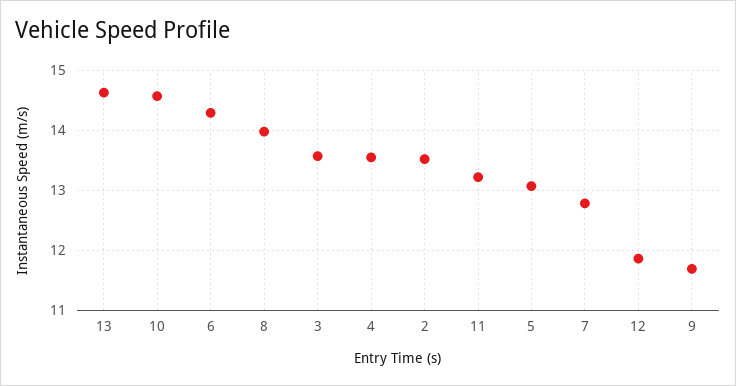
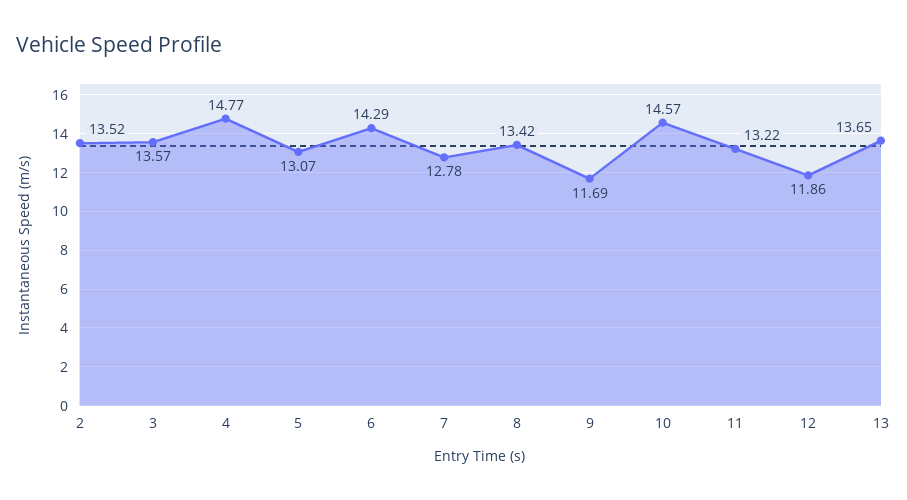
13: 14.6 -> 13.65
8: 14 -> 13.42
4: 13.6 -> 14.77

